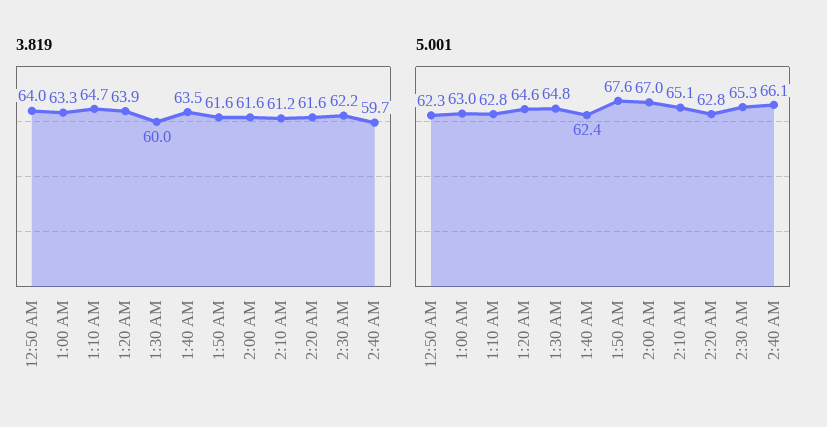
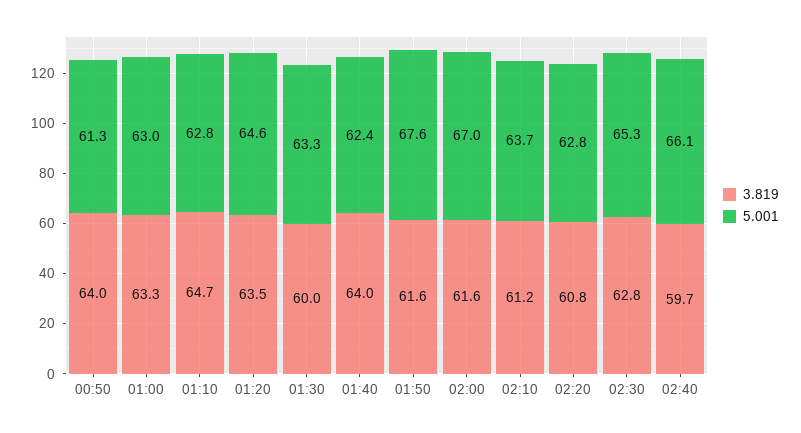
3.819, 1:20 AM: 63.9 -> 63.5
3.819, 1:40 AM: 63.5 -> 64
3.819, 2:20 AM: 61.6 -> 60.8
3.819, 2:30 AM: 62.2 -> 62.8
5.001, 12:50 AM: 62.3 -> 61.3
5.001, 1:30 AM: 64.8 -> 63.3
5.001, 2:10 AM: 65.1 -> 63.7

